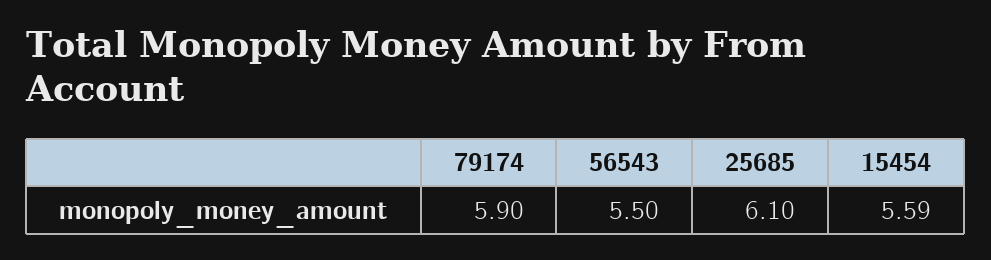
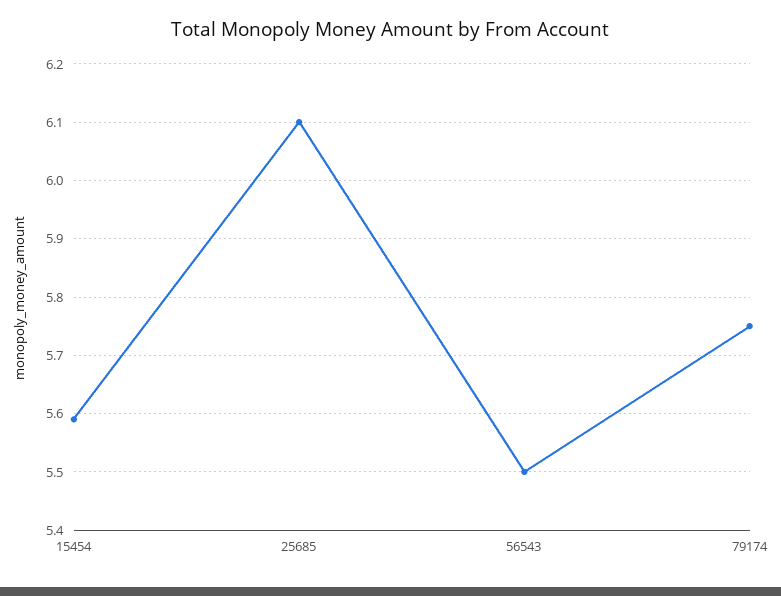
79174: 5.9 -> 5.75

